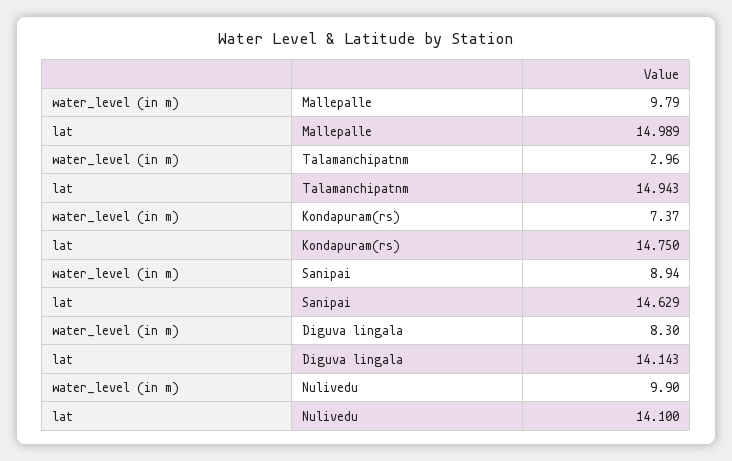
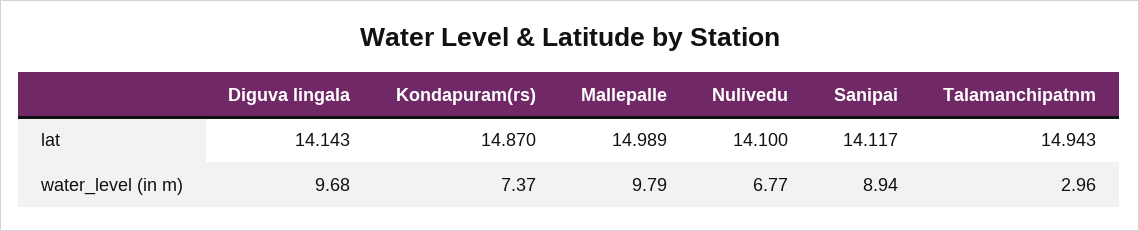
lat, Kondapuram(rs): 14.75 -> 14.87
lat, Sanipai: 14.629 -> 14.117
water_level (in m), Diguva lingala: 8.3 -> 9.68
water_level (in m), Nulivedu: 9.9 -> 6.77

